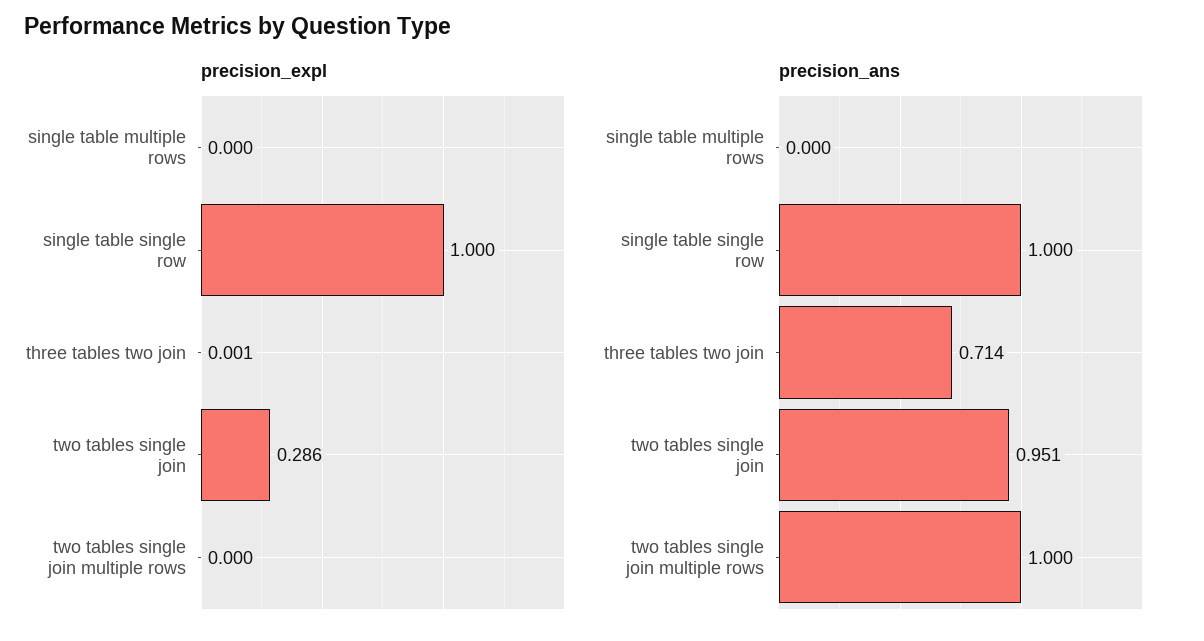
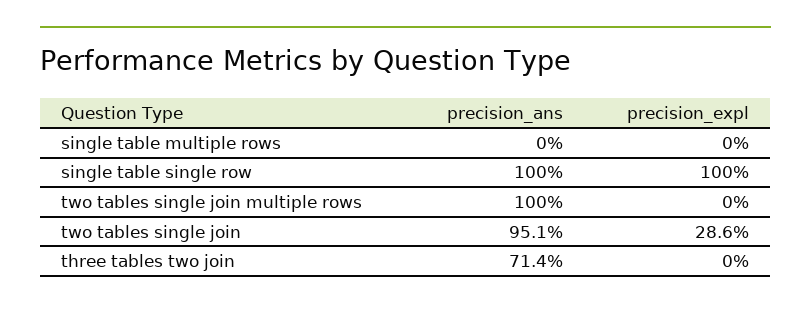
precision_expl, three tables two join: 0.001 -> 0

